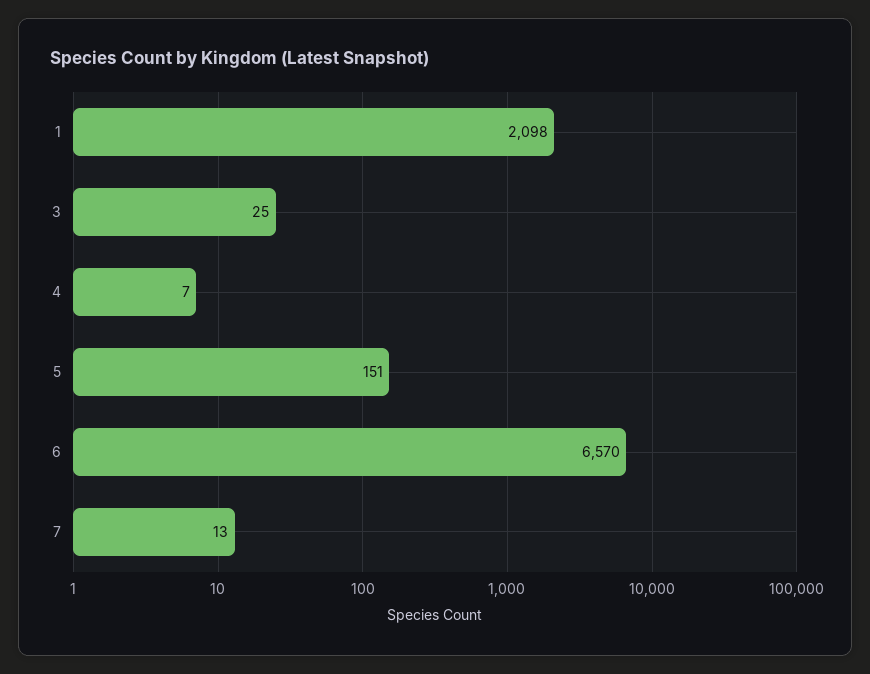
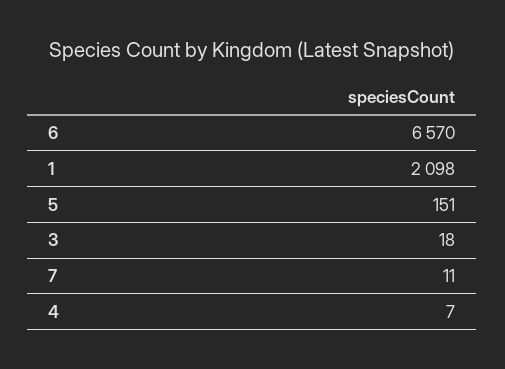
3: 25 -> 18
7: 13 -> 11

